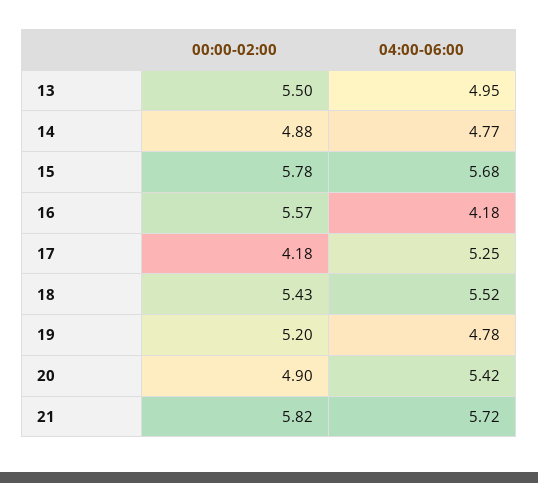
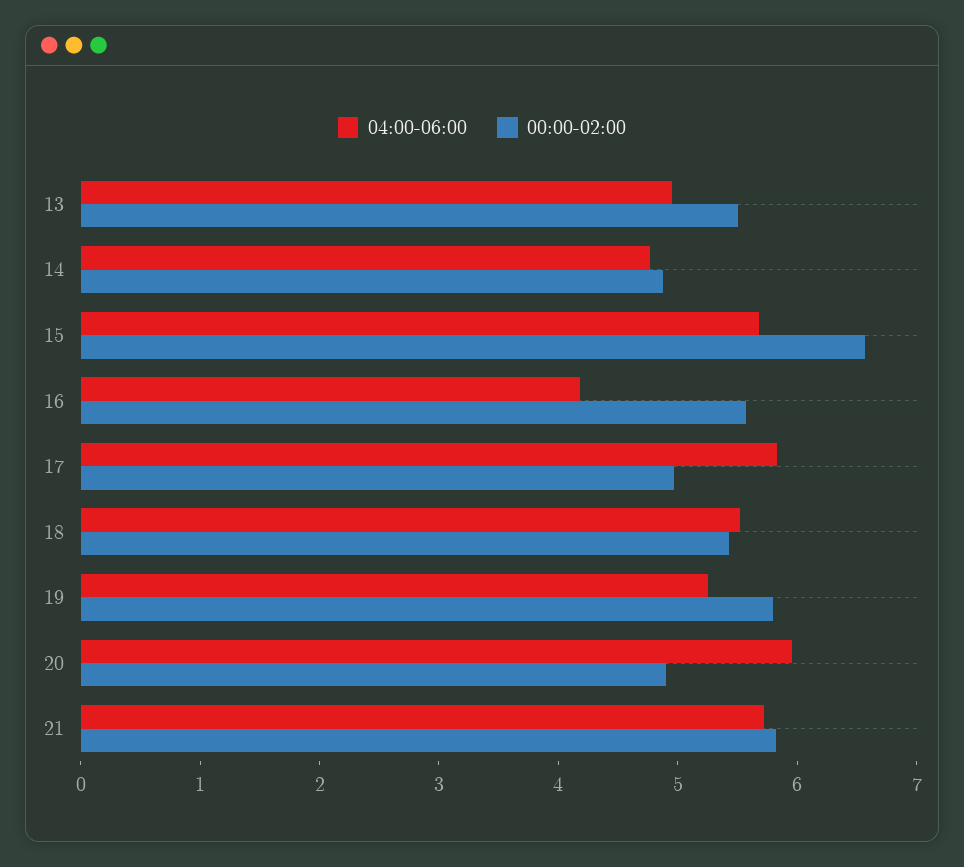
00:00-02:00, 15: 5.78 -> 6.6
00:00-02:00, 17: 4.18 -> 5
04:00-06:00, 17: 5.25 -> 5.8
00:00-02:00, 19: 5.2 -> 5.8
04:00-06:00, 19: 4.78 -> 5.2
04:00-06:00, 20: 5.42 -> 6

